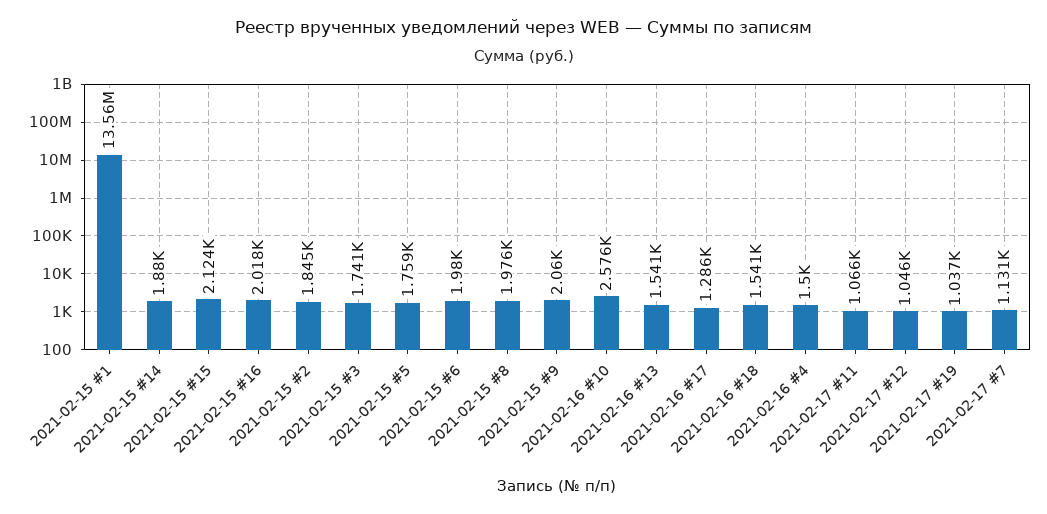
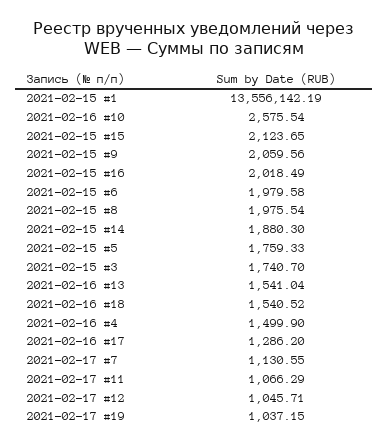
2021-02-15 #2: 1845 -> none

